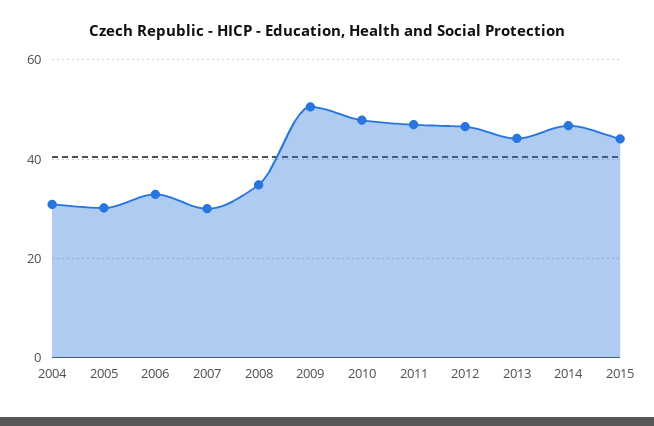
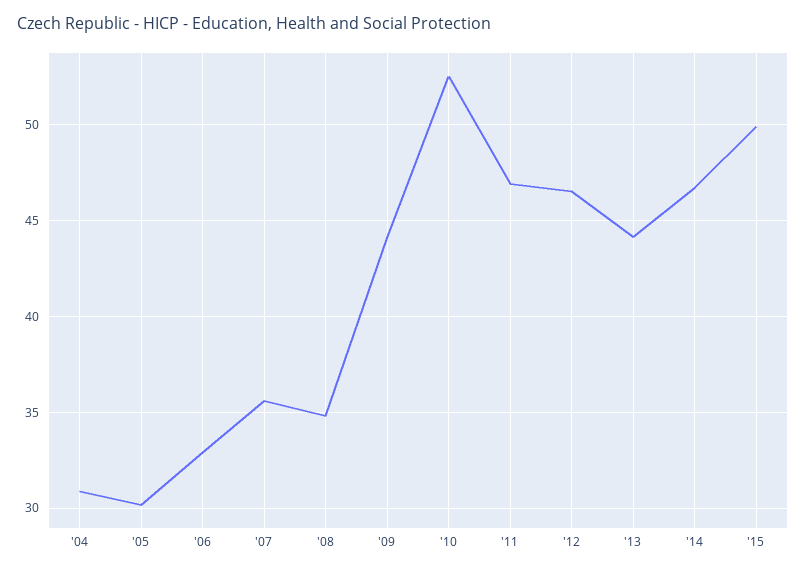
2007: 30 -> 35.5
2009: 50 -> 44
2010: 48 -> 52.5
2015: 44 -> 50

